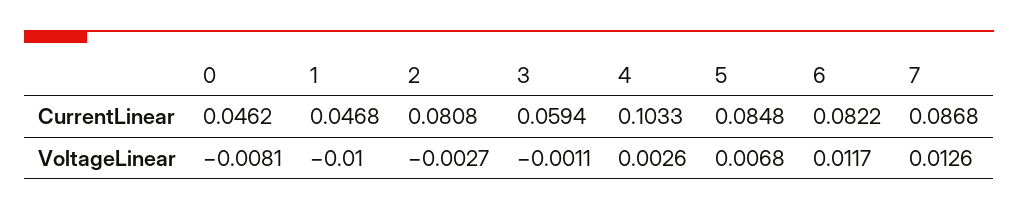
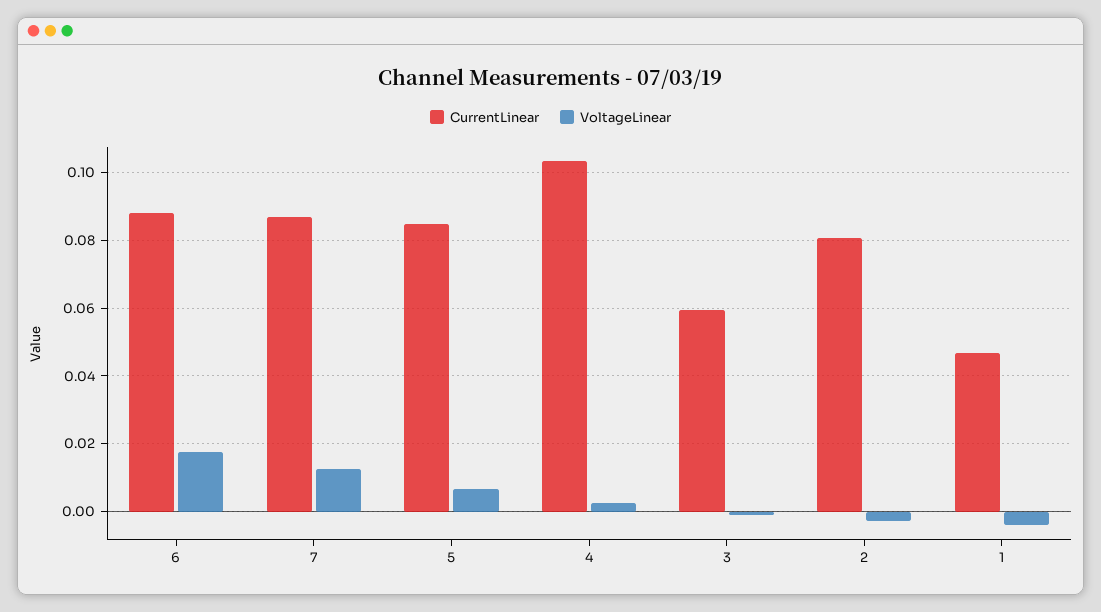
CurrentLinear, 0: 0.0462 -> none
CurrentLinear, 6: 0.0822 -> 0.088
VoltageLinear, 0: -0.0081 -> none
VoltageLinear, 1: -0.01 -> -0.004
VoltageLinear, 6: 0.0117 -> 0.018

